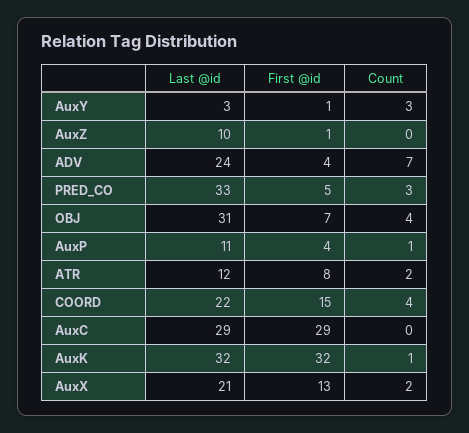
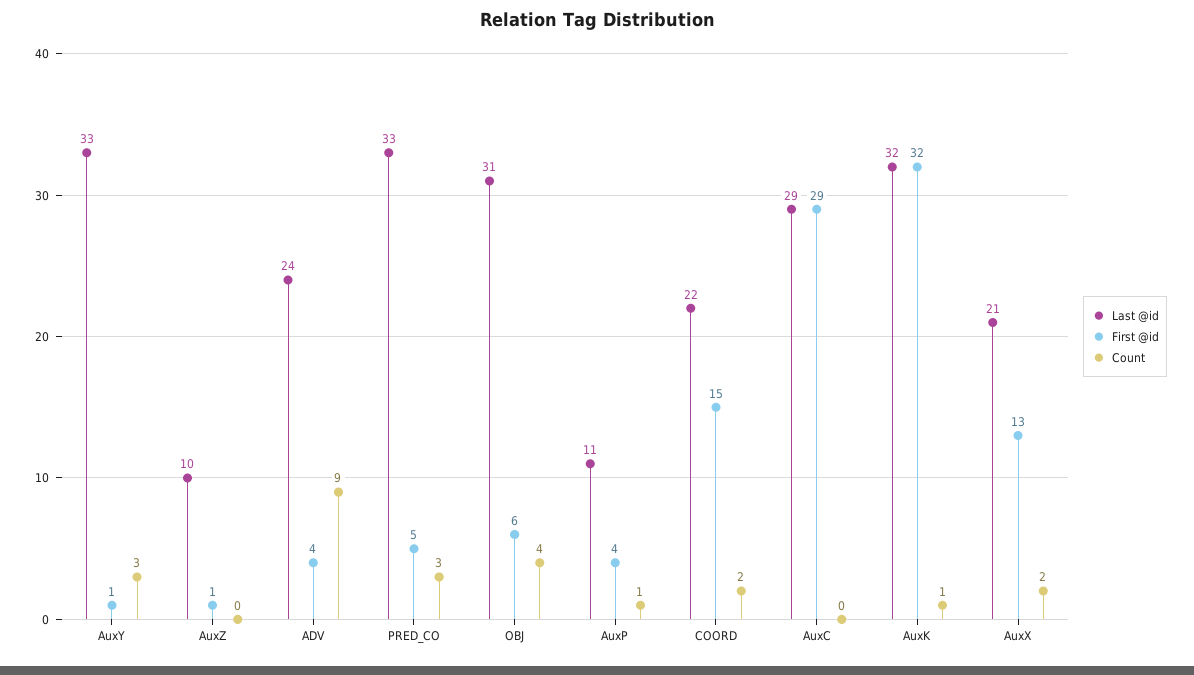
Last @id, AuxY: 3 -> 33
Count, ADV: 7 -> 9
First @id, OBJ: 7 -> 6
Last @id, ATR: 12 -> none
First @id, ATR: 8 -> none
Count, ATR: 2 -> none
Count, COORD: 4 -> 2

